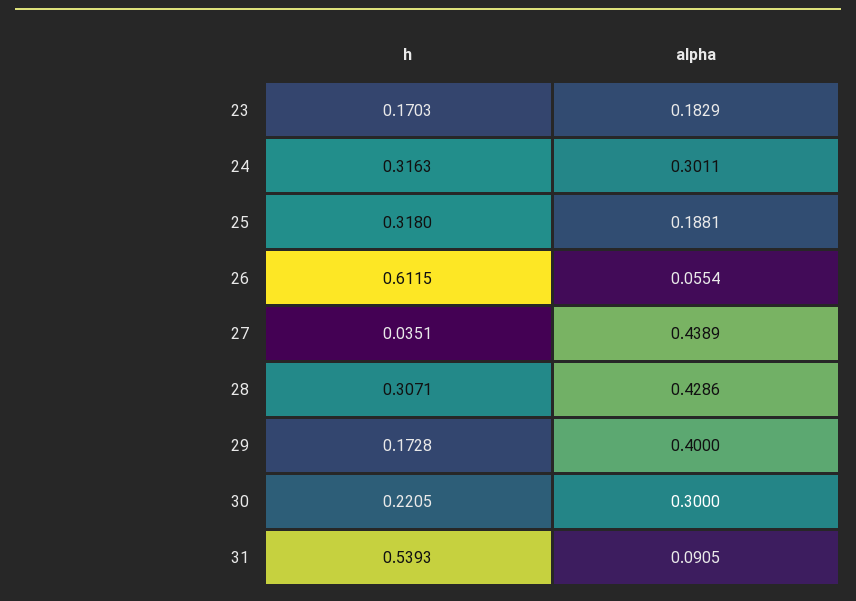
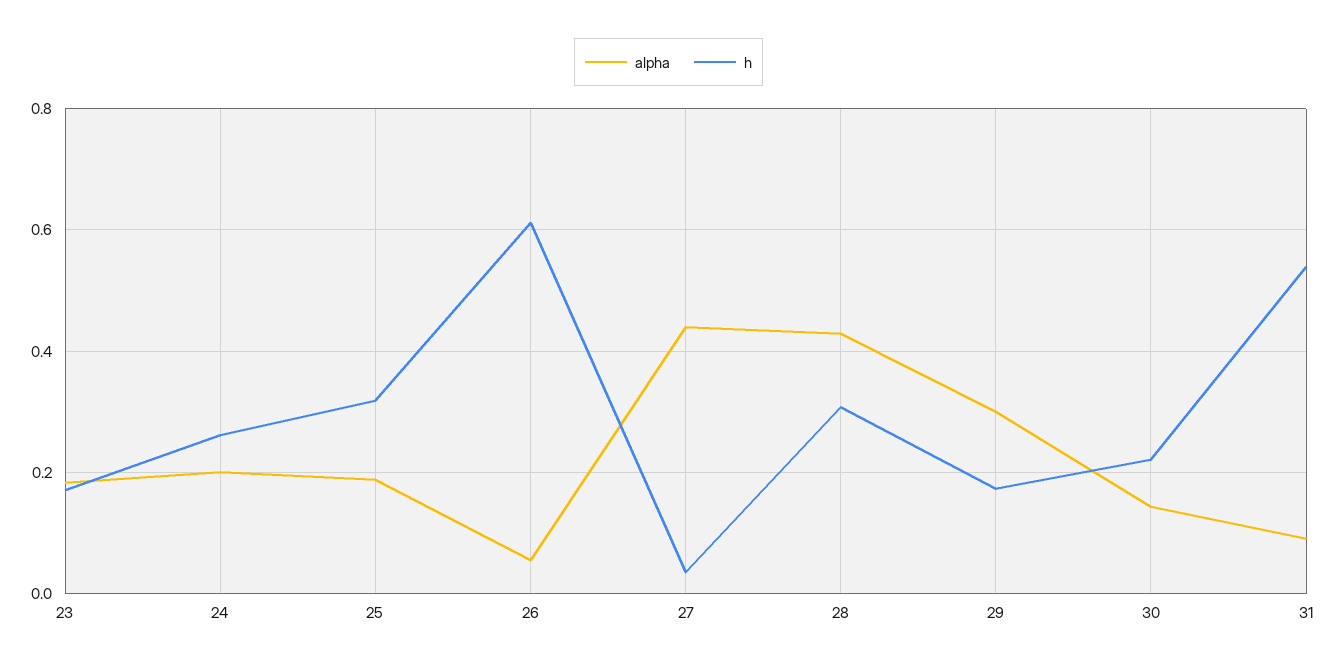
h, 24: 0.3163 -> 0.26
alpha, 24: 0.3011 -> 0.2
alpha, 29: 0.4 -> 0.3
alpha, 30: 0.3 -> 0.14

